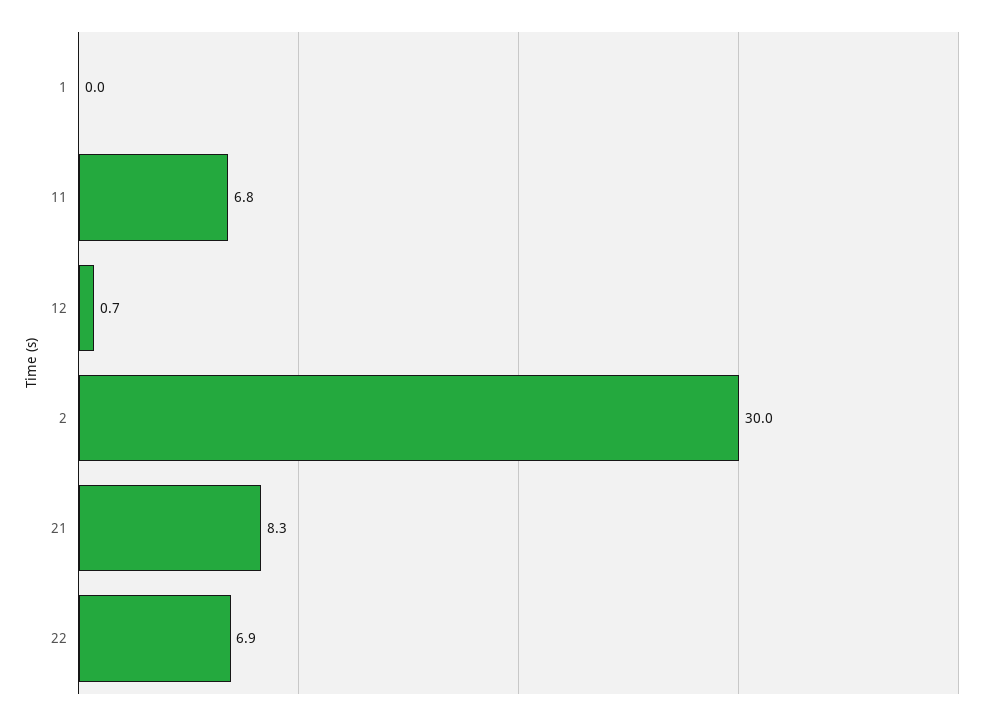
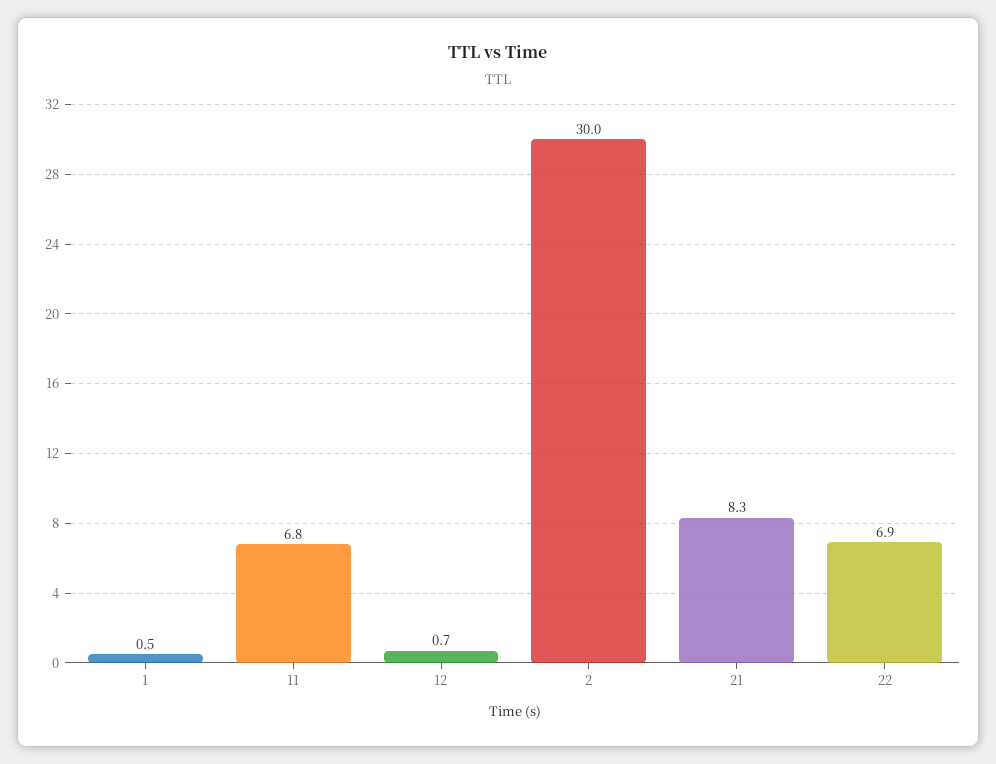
1: 0 -> 0.5

